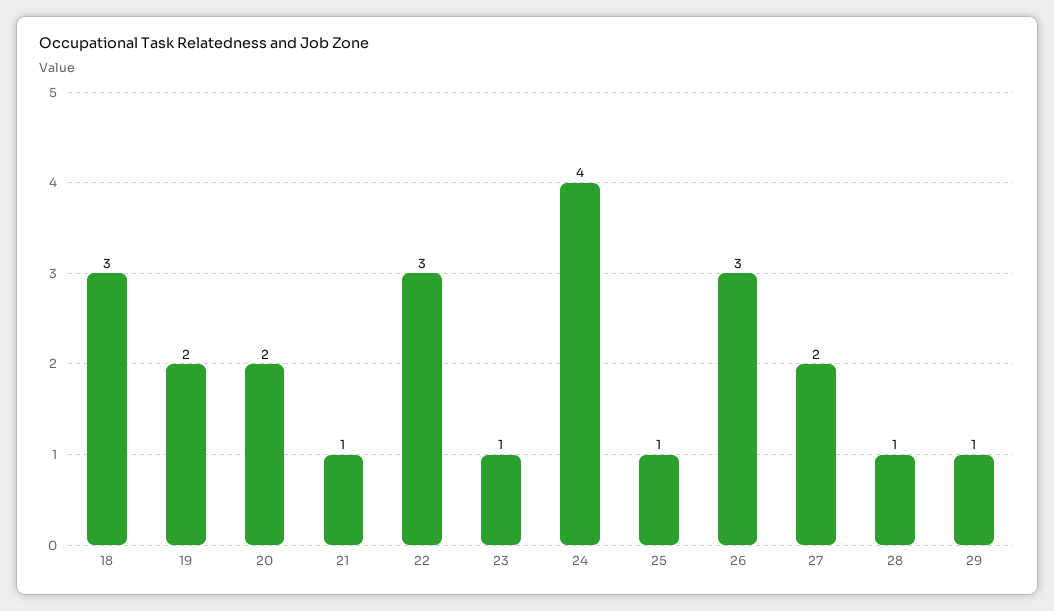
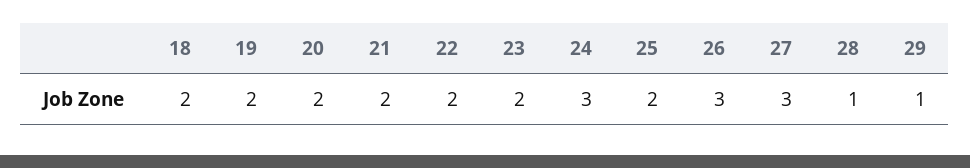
18: 3 -> 2
21: 1 -> 2
22: 3 -> 2
23: 1 -> 2
24: 4 -> 3
25: 1 -> 2
27: 2 -> 3

